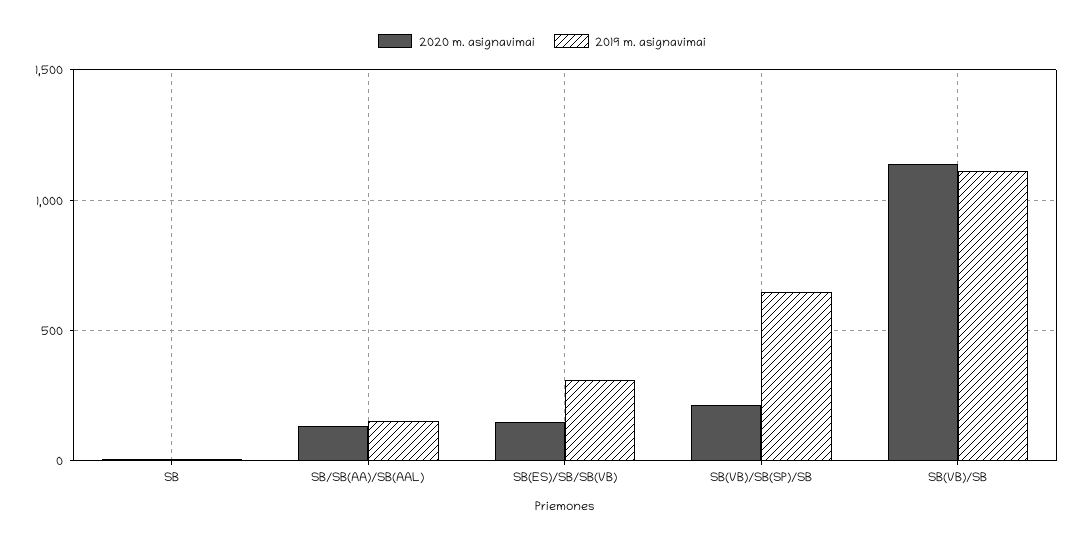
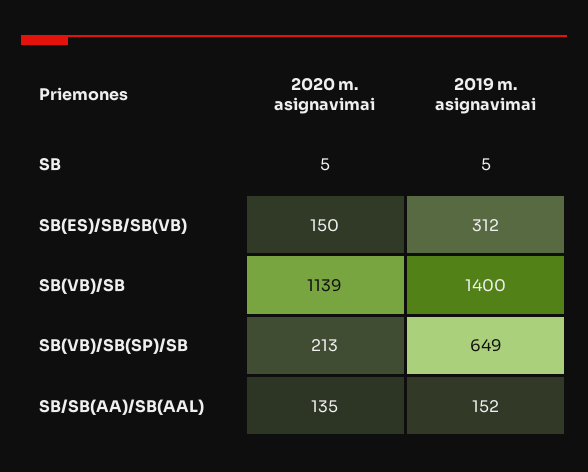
2019 m. asignavimai, SB(VB)/SB: 1100 -> 1400

